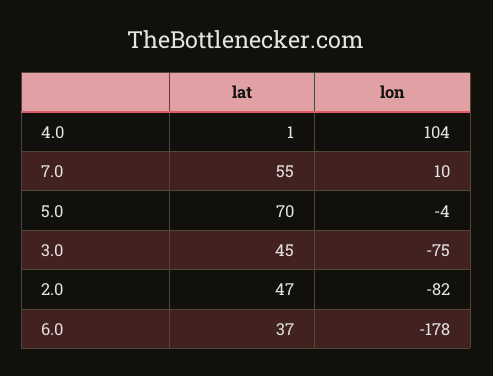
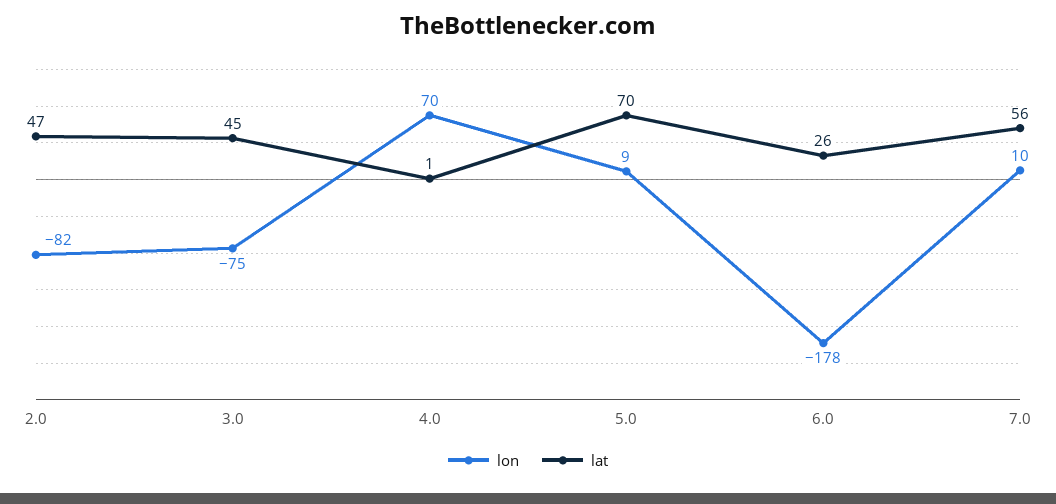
lon, 4.0: 104 -> 70
lat, 7.0: 55 -> 56
lon, 5.0: -4 -> 9
lat, 6.0: 37 -> 26

